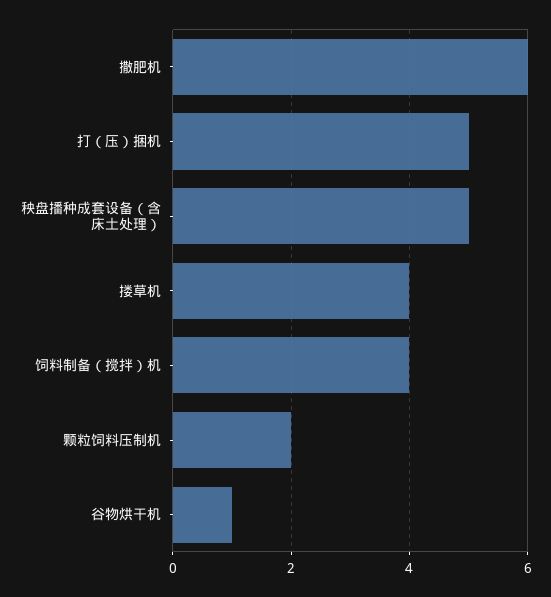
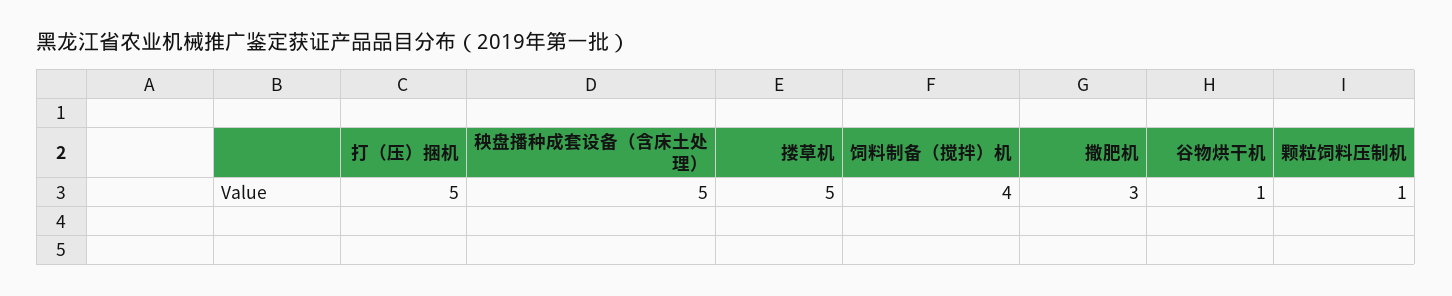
撒肥机: 6 -> 3
搂草机: 4 -> 5
颗粒饲料压制机: 2 -> 1

